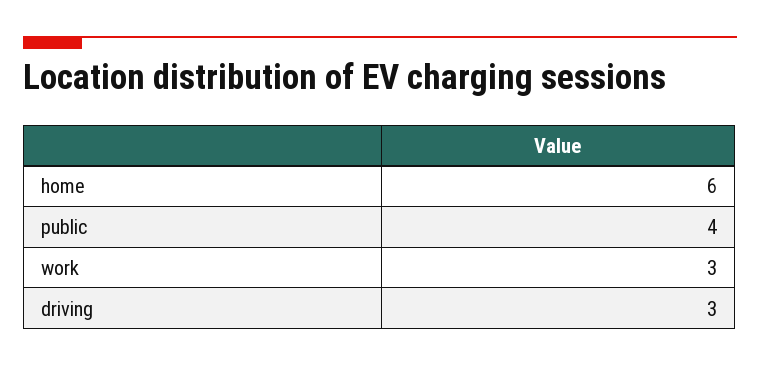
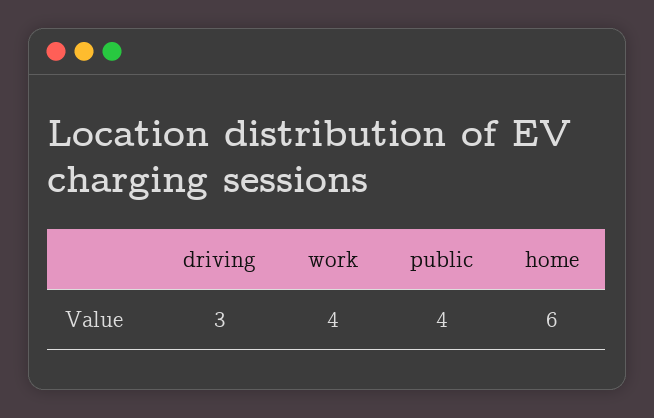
work: 3 -> 4

